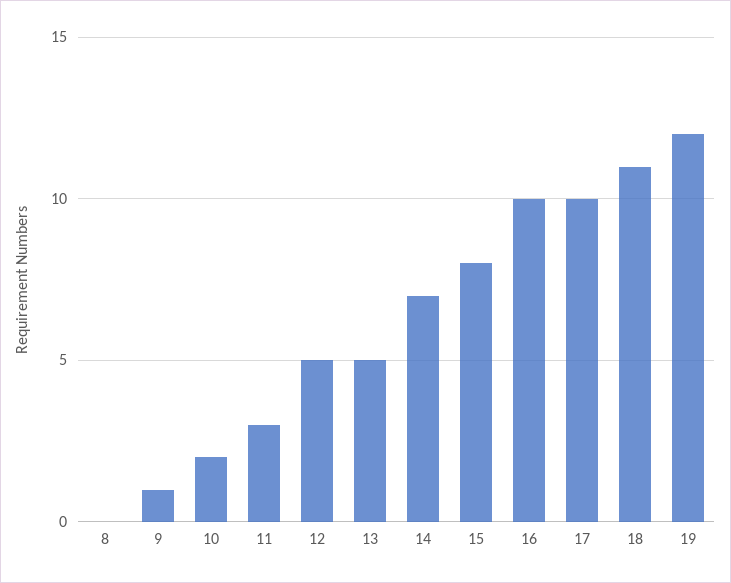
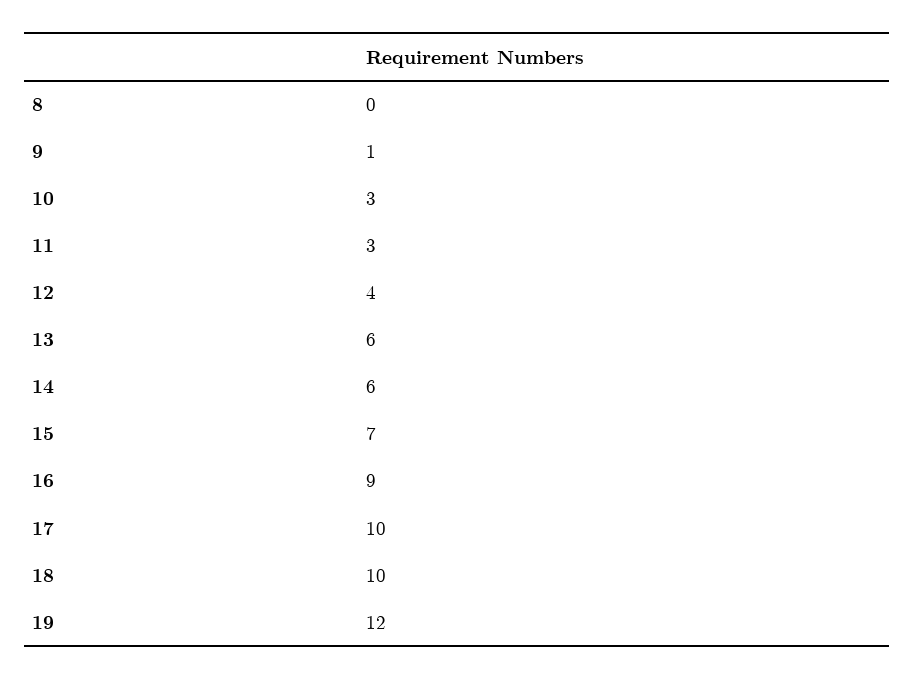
10: 2 -> 3
12: 5 -> 4
13: 5 -> 6
14: 7 -> 6
15: 8 -> 7
16: 10 -> 9
18: 11 -> 10

